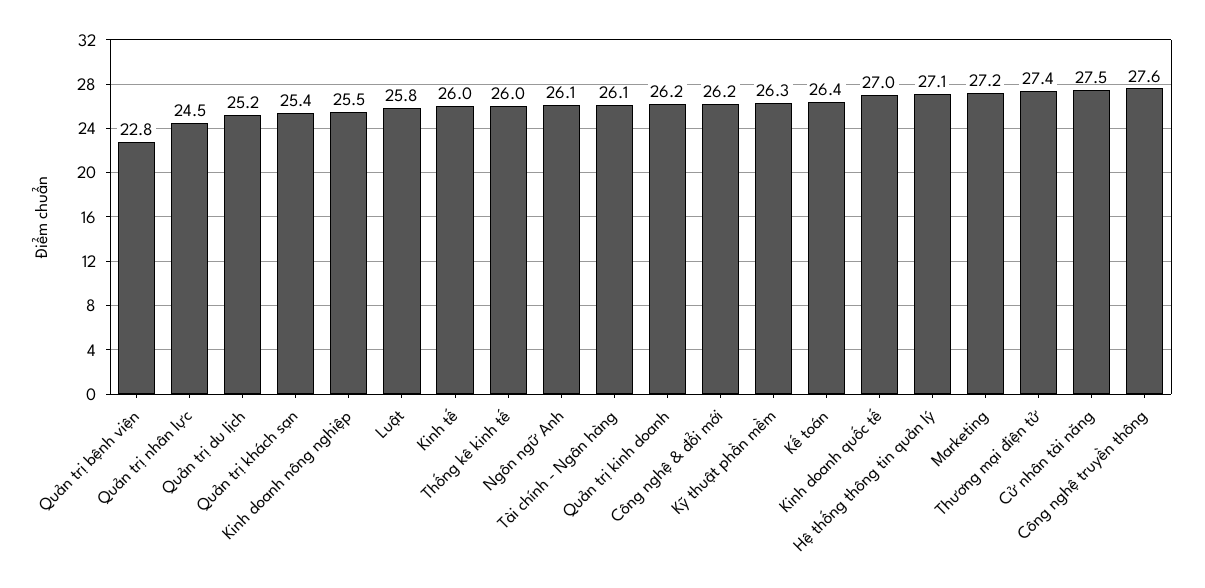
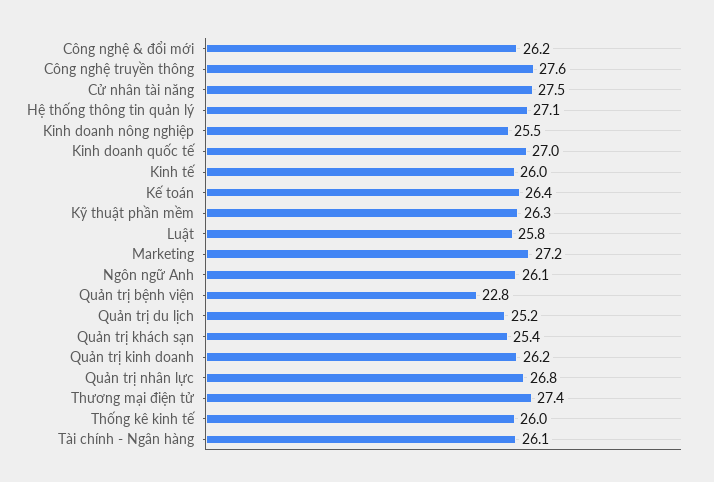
Quản trị nhân lực: 24.5 -> 26.8

